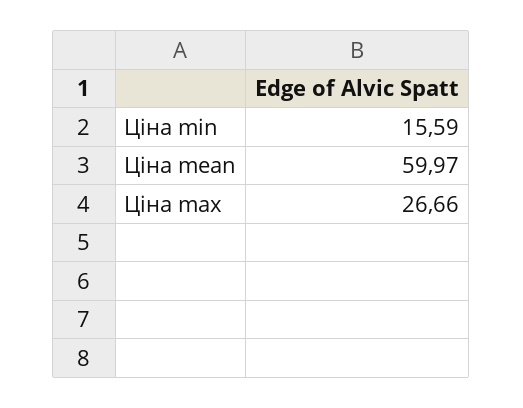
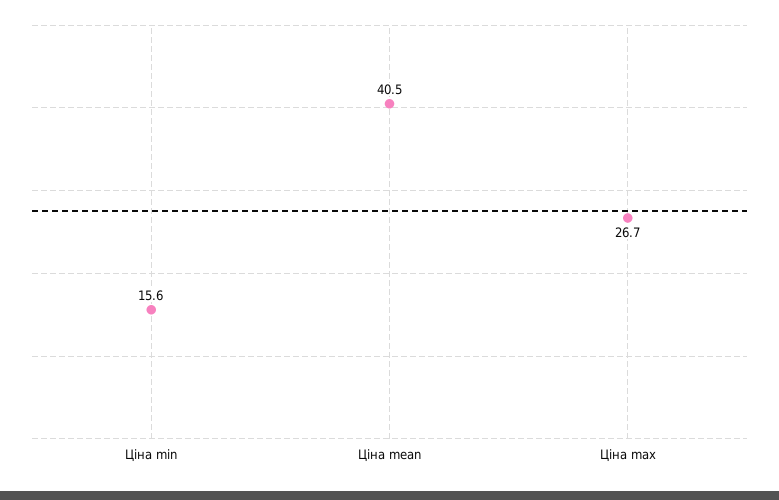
Ціна mean: 59.97 -> 40.5

